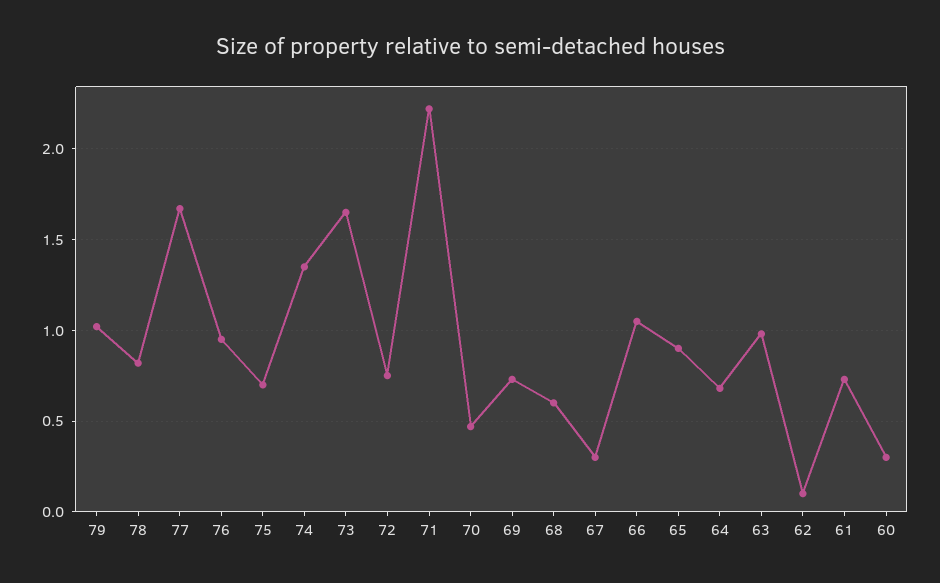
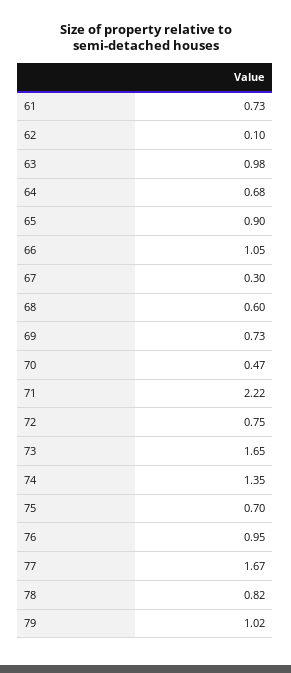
60: 0.3 -> none

